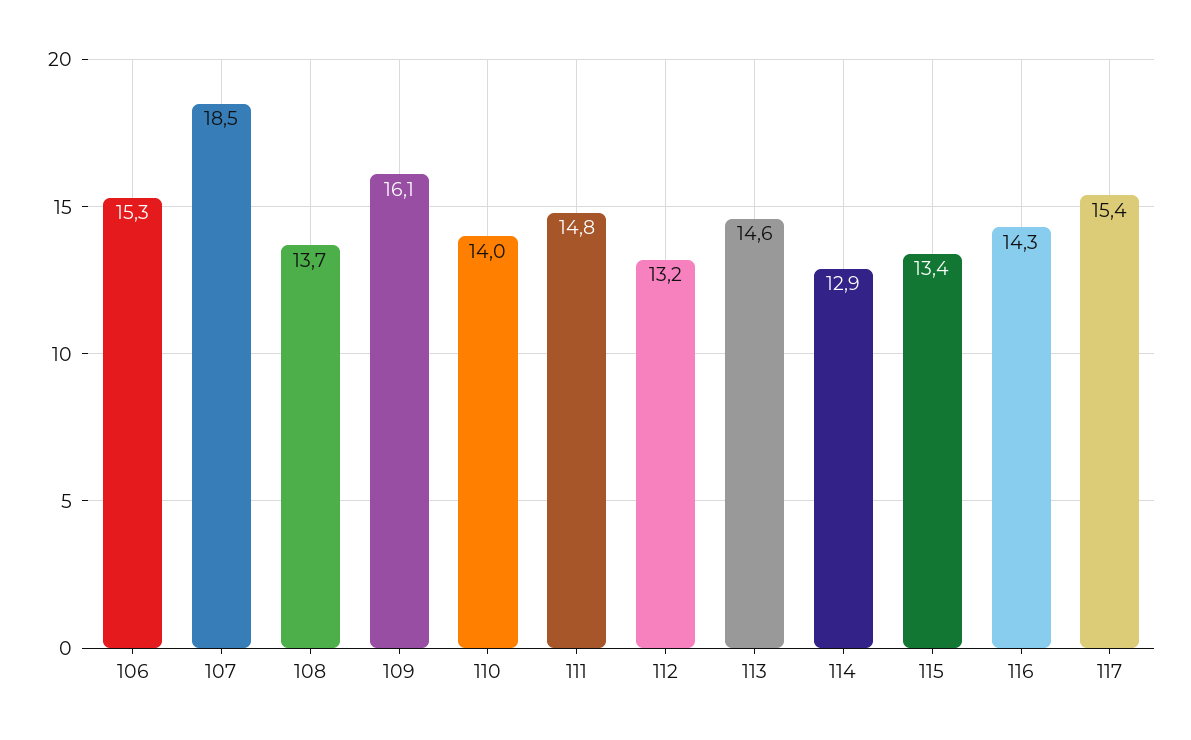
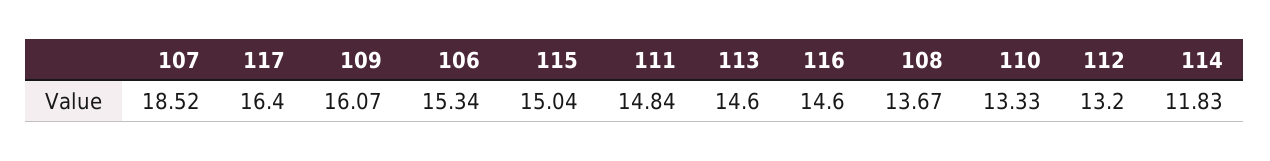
110: 14 -> 13.33
114: 12.9 -> 11.83
115: 13.4 -> 15.04
116: 14.3 -> 14.6
117: 15.4 -> 16.4

